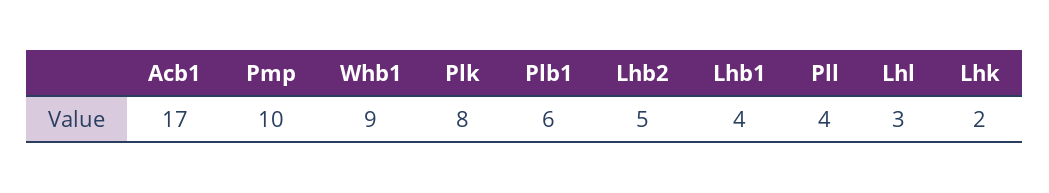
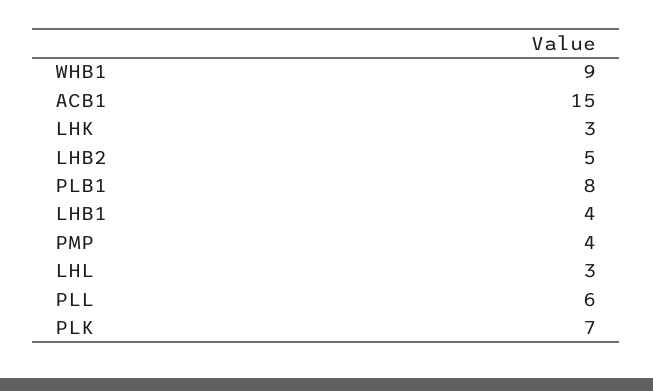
Acb1: 17 -> 15
Pmp: 10 -> 4
Plk: 8 -> 7
Plb1: 6 -> 8
Pll: 4 -> 6
Lhk: 2 -> 3

